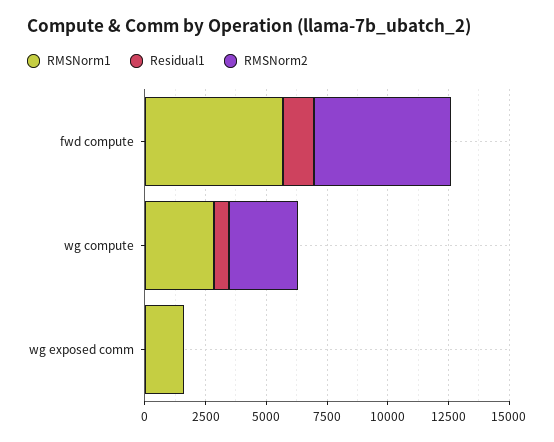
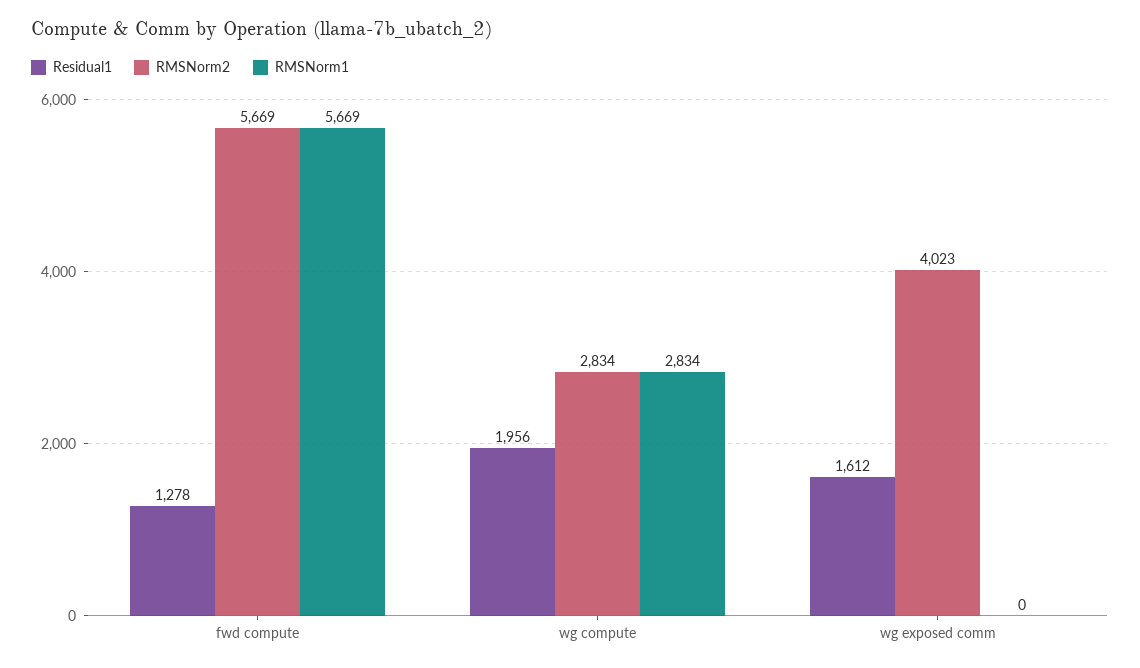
Residual1, wg compute: 500 -> 1956
RMSNorm1, wg exposed comm: 1500 -> 0
Residual1, wg exposed comm: 0 -> 1612
RMSNorm2, wg exposed comm: 0 -> 4023

